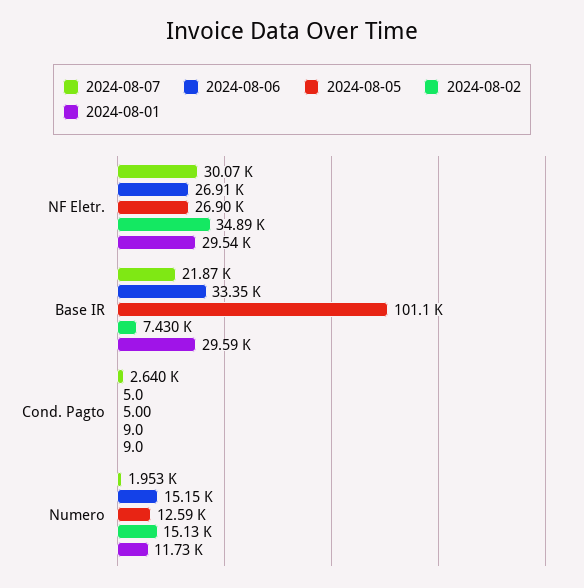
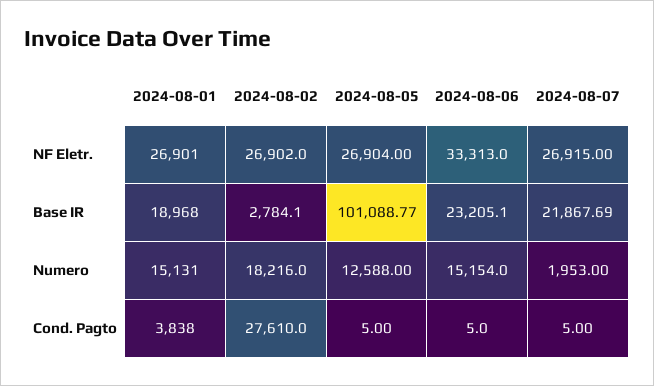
2024-08-07, NF Eletr.: 30070 -> 26915
2024-08-06, NF Eletr.: 26910 -> 33313
2024-08-02, NF Eletr.: 34890 -> 26902
2024-08-01, NF Eletr.: 29540 -> 26901
2024-08-06, Base IR: 33350 -> 23205.1
2024-08-02, Base IR: 7430 -> 2784.1
2024-08-01, Base IR: 29590 -> 18968
2024-08-07, Cond. Pagto: 2640 -> 5
2024-08-02, Cond. Pagto: 9 -> 27610
2024-08-01, Cond. Pagto: 9 -> 3838
2024-08-02, Numero: 15130 -> 18216
2024-08-01, Numero: 11730 -> 15131

